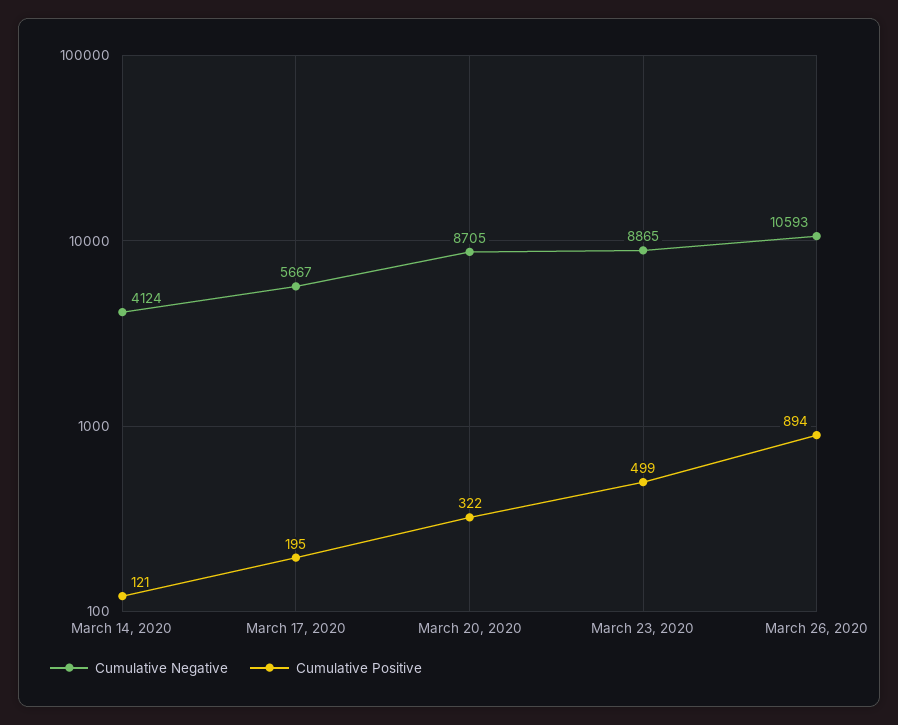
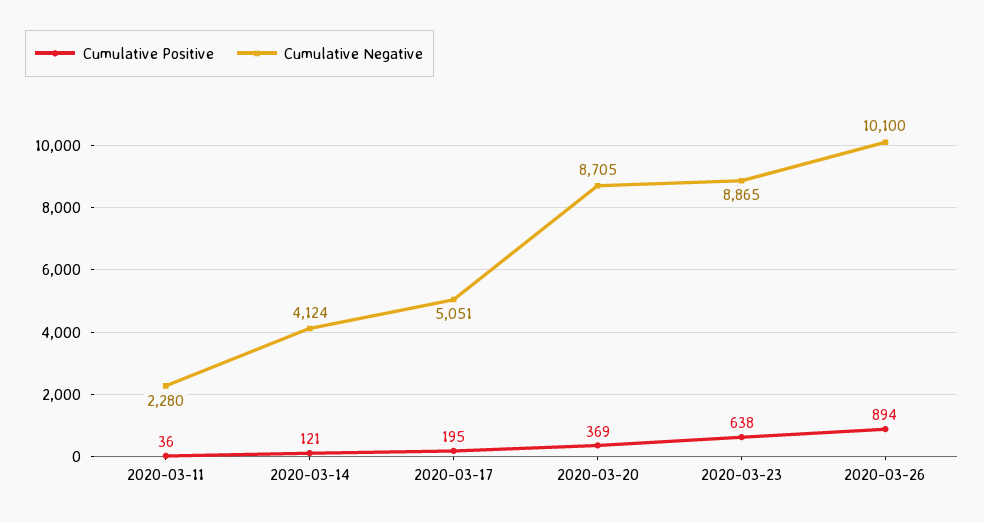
Cumulative Negative, March 17, 2020: 5667 -> 5051
Cumulative Positive, March 20, 2020: 322 -> 369
Cumulative Positive, March 23, 2020: 499 -> 638
Cumulative Negative, March 26, 2020: 10593 -> 10100
Cumulative Positive, 2020-03-11: none -> 36
Cumulative Negative, 2020-03-11: none -> 2280

